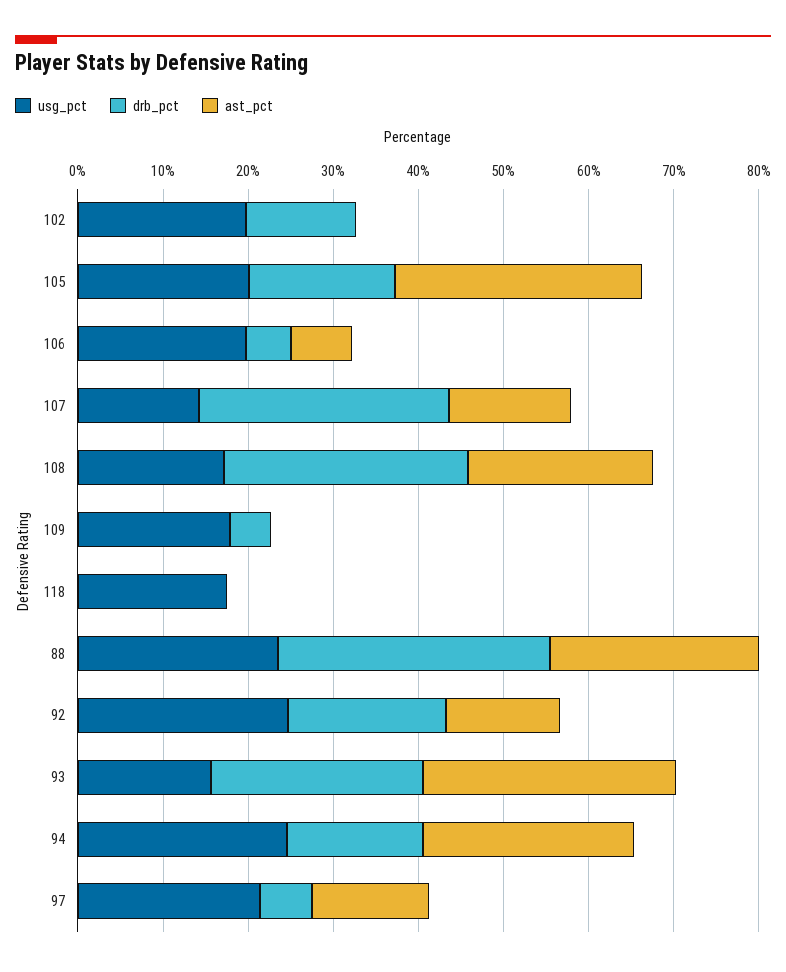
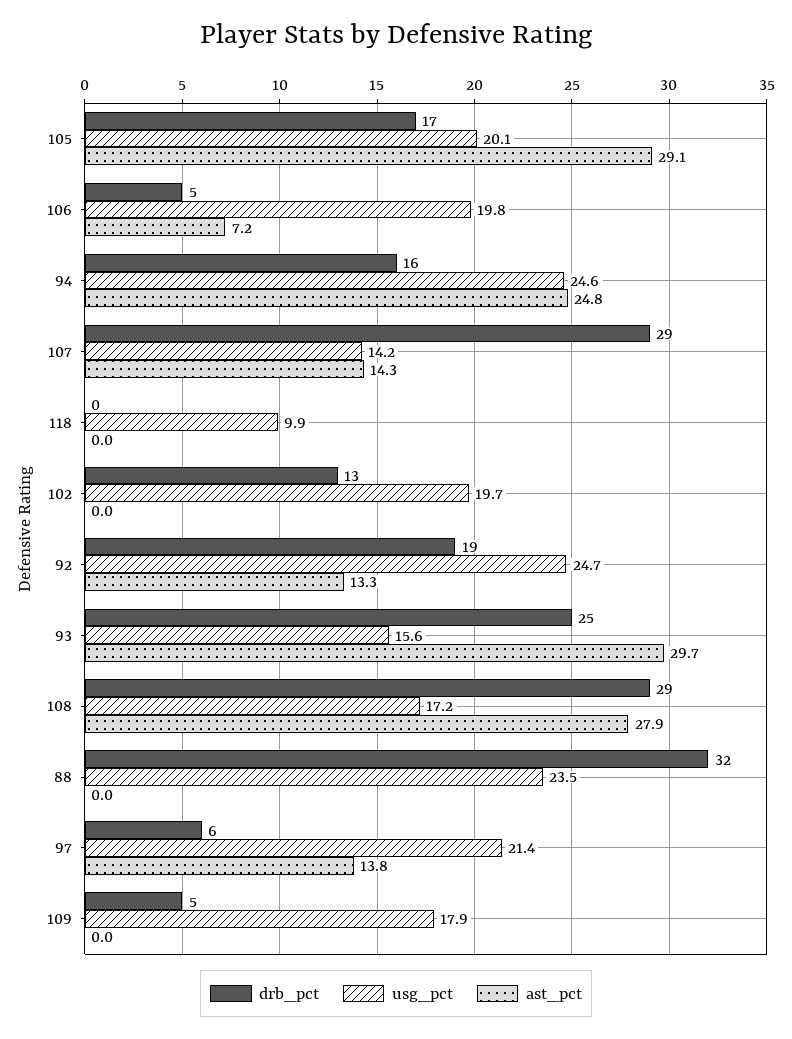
ast_pct, 108: 22 -> 27.9
usg_pct, 118: 18 -> 9.9
ast_pct, 88: 24 -> 0

